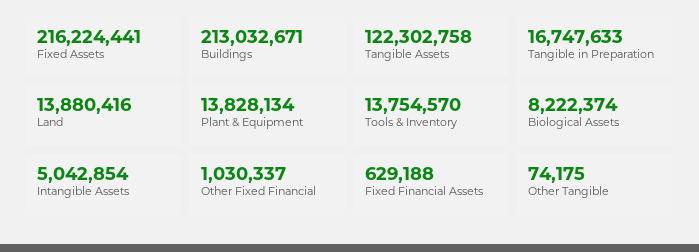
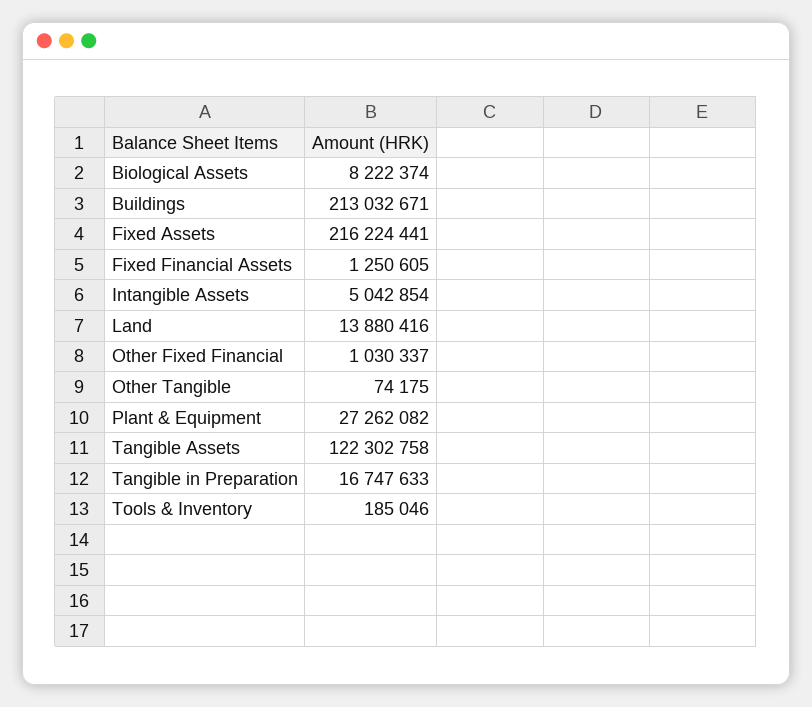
Plant & Equipment: 13828134 -> 27262082
Tools & Inventory: 13754570 -> 185046
Fixed Financial Assets: 629188 -> 1250605

